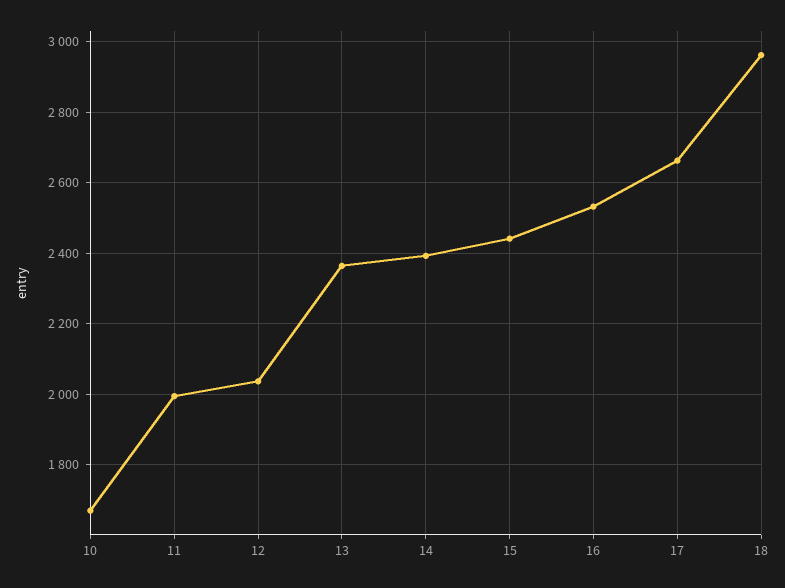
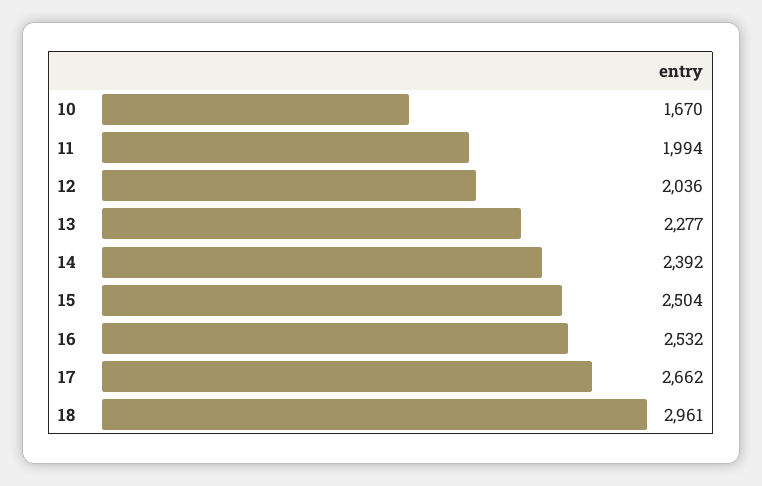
13: 2360 -> 2277
15: 2440 -> 2504

